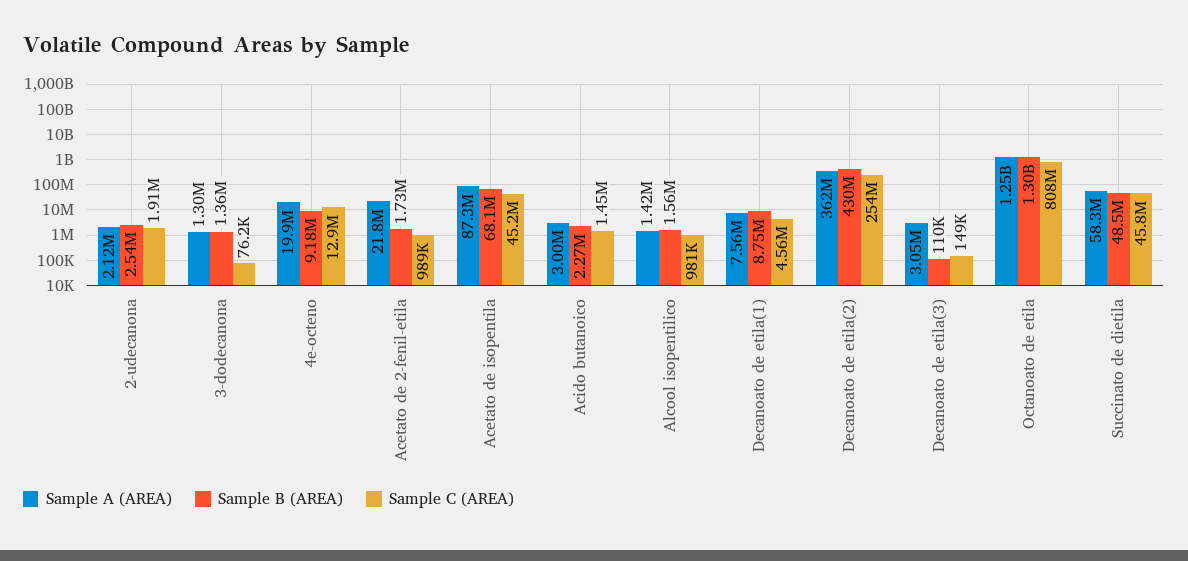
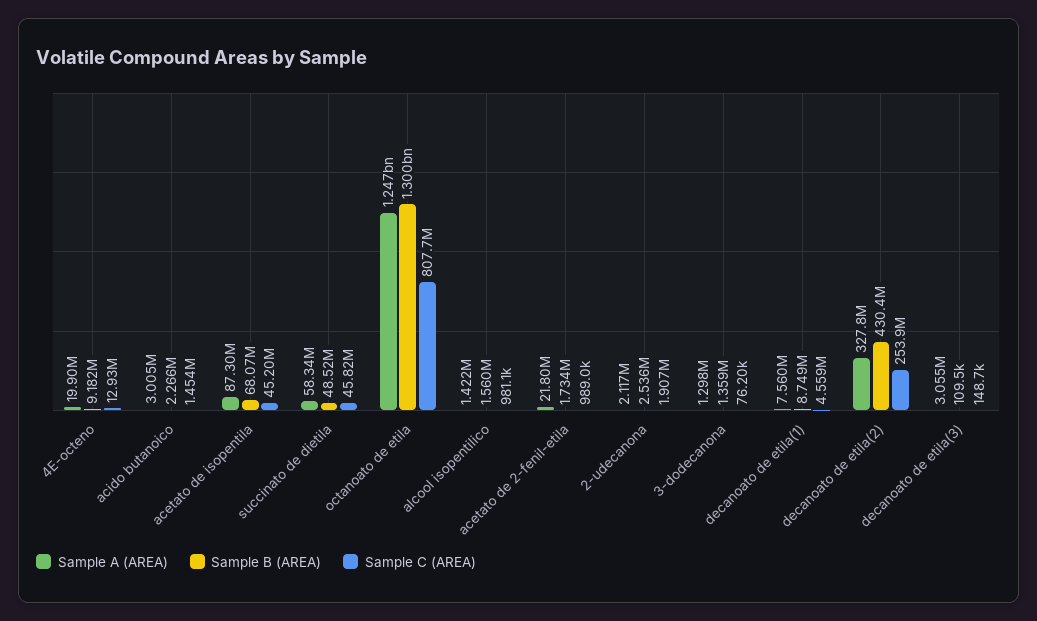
Sample A (AREA), Decanoato de etila(2): 362000000 -> 327800000

